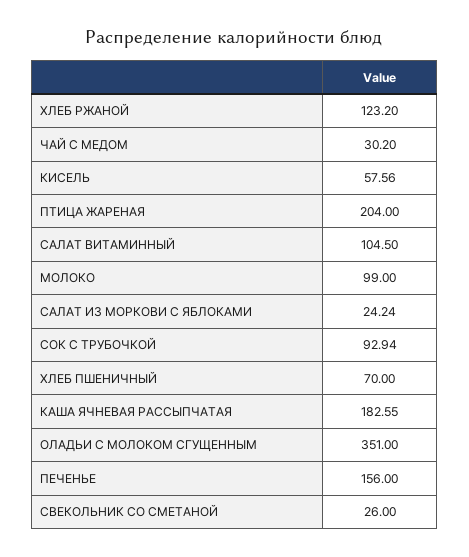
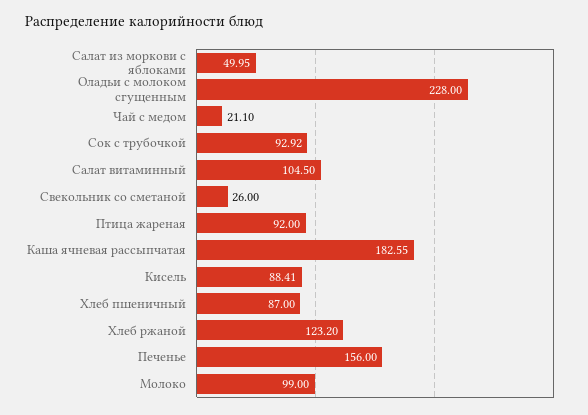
ЧАЙ С МЕДОМ: 30.2 -> 21.1
КИСЕЛЬ: 57.56 -> 88.41
ПТИЦА ЖАРЕНАЯ: 204 -> 92
САЛАТ ИЗ МОРКОВИ С ЯБЛОКАМИ: 24.24 -> 49.95
СОК С ТРУБОЧКОЙ: 92.94 -> 92.92
ХЛЕБ ПШЕНИЧНЫЙ: 70 -> 87
ОЛАДЬИ С МОЛОКОМ СГУЩЕННЫМ: 351 -> 228

